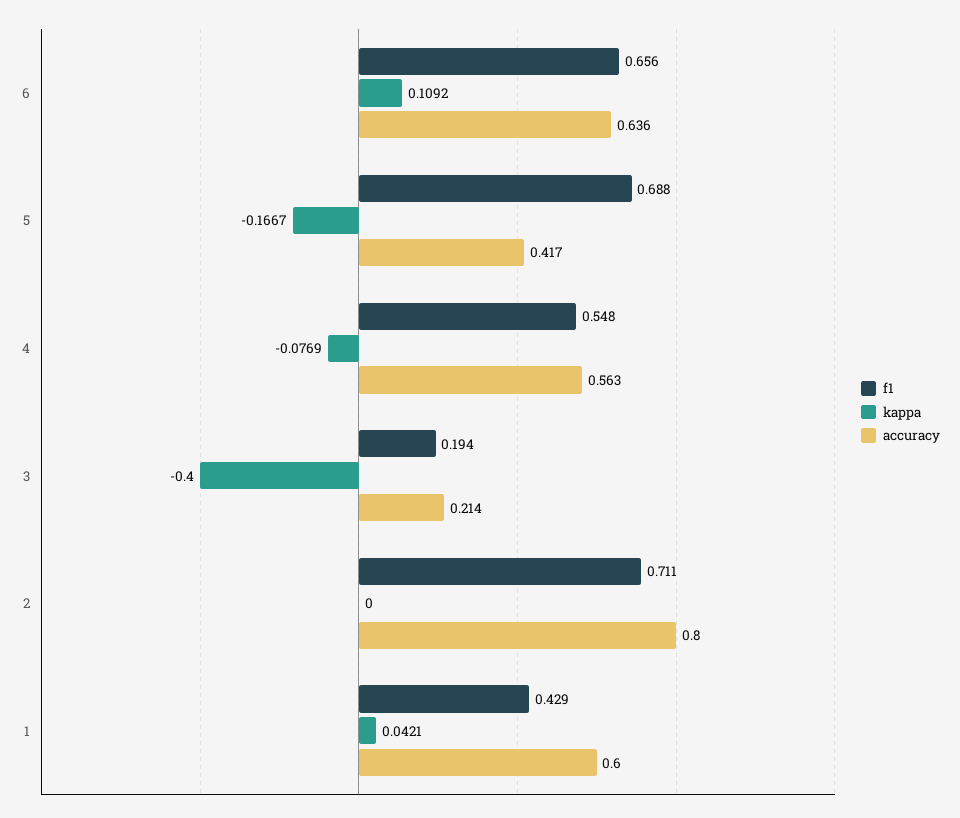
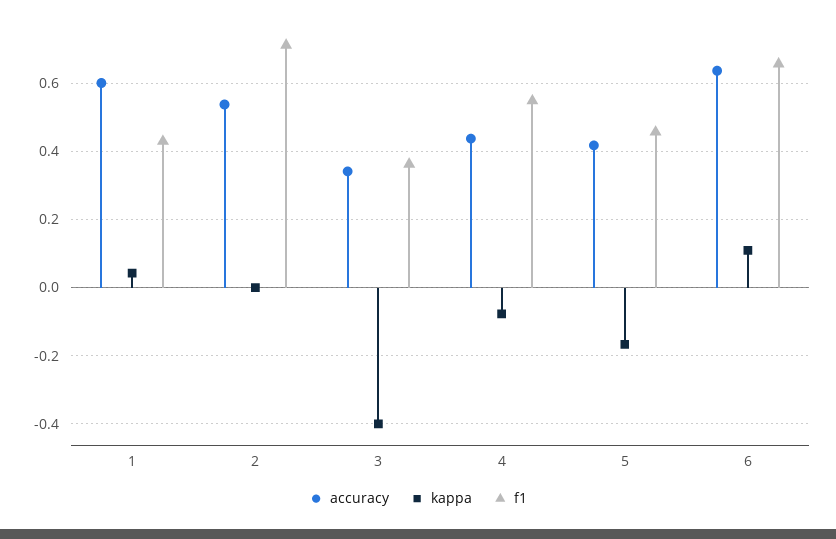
f1, 5: 0.688 -> 0.46
accuracy, 4: 0.563 -> 0.44
f1, 3: 0.194 -> 0.36
accuracy, 3: 0.214 -> 0.34
accuracy, 2: 0.8 -> 0.54

